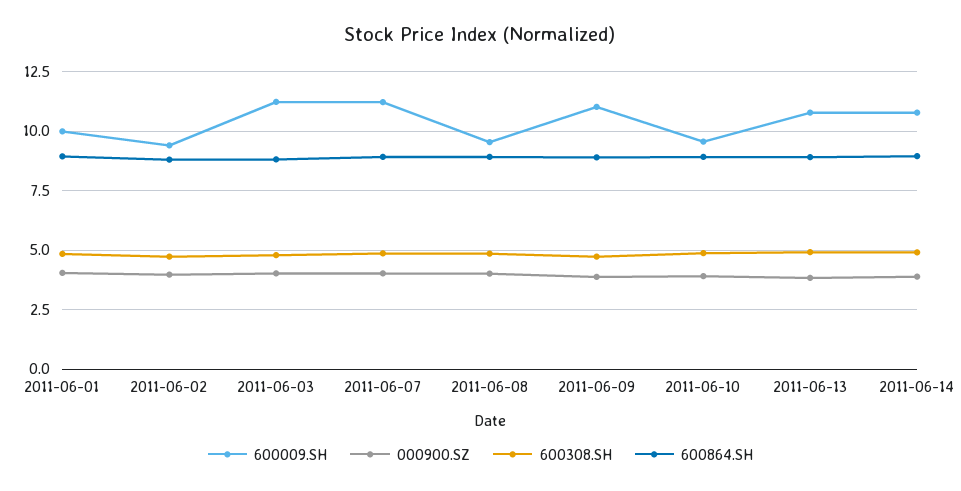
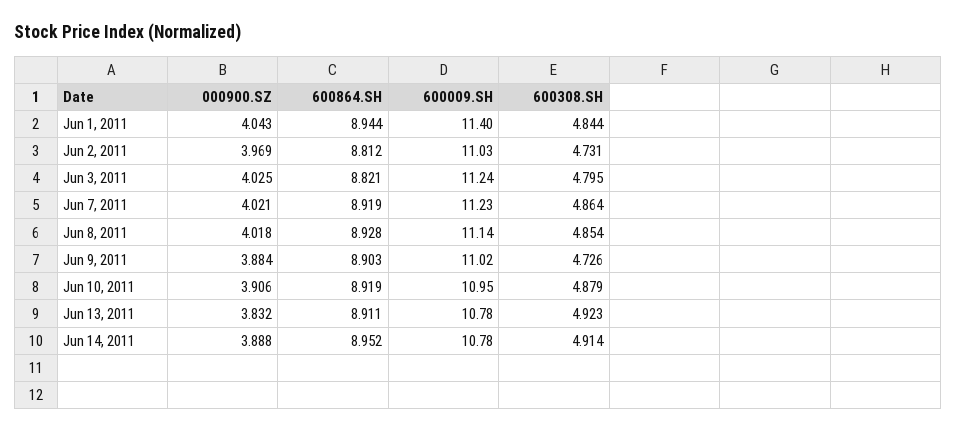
600009.SH, 2011-06-01: 10 -> 11.4
600009.SH, 2011-06-02: 9.5 -> 11.03
600009.SH, 2011-06-08: 9.5 -> 11.14
600009.SH, 2011-06-10: 9.5 -> 10.95

